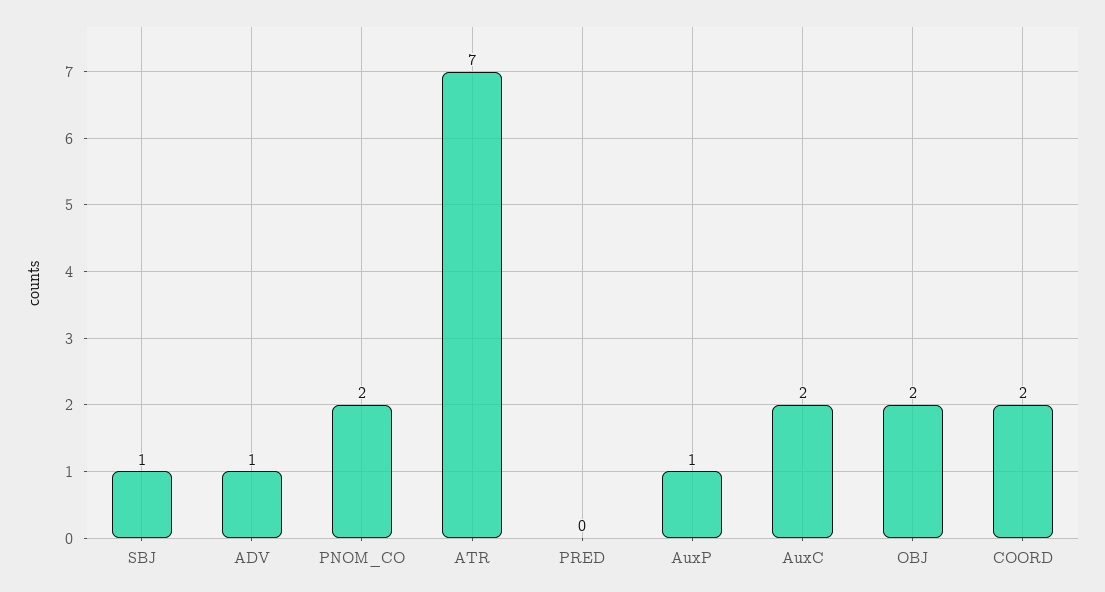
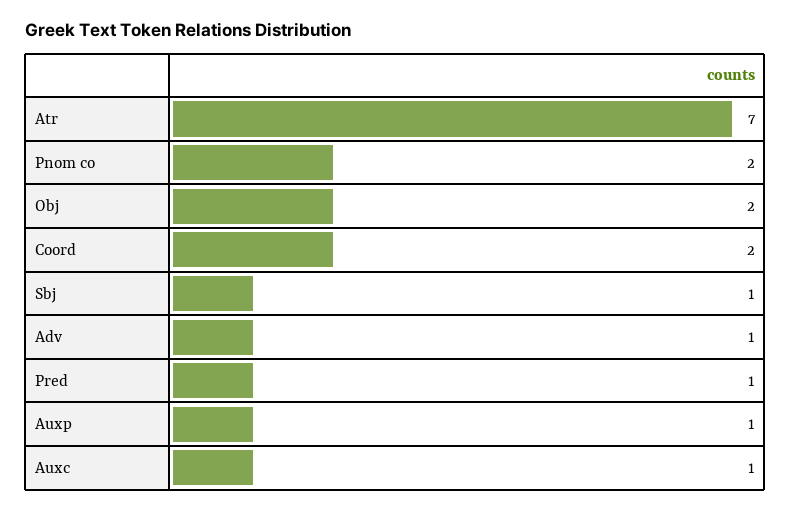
PRED: 0 -> 1
AuxC: 2 -> 1

